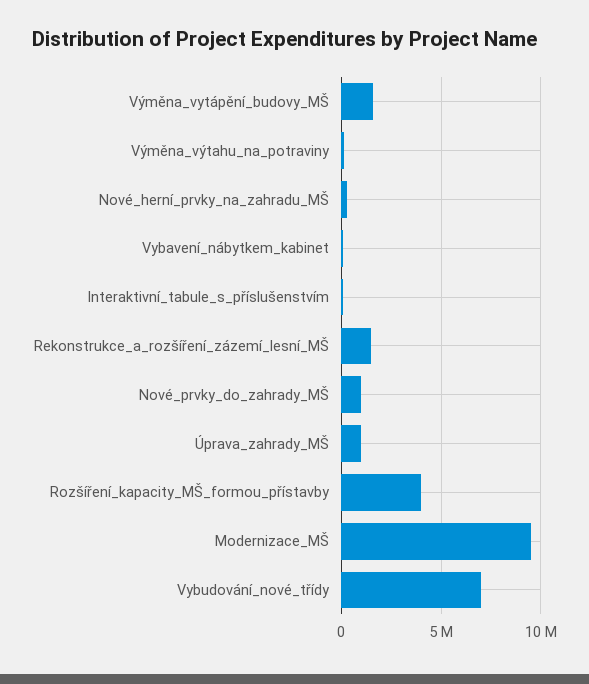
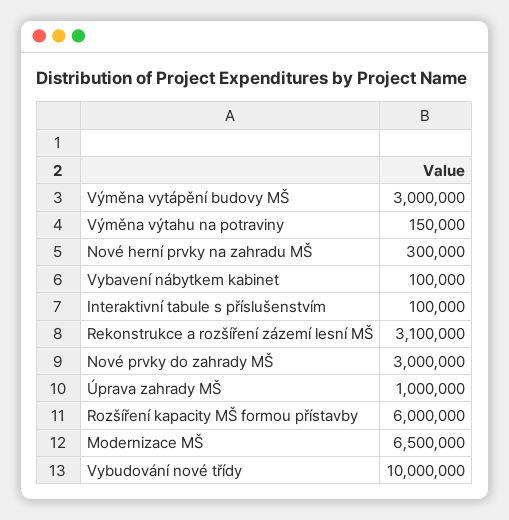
Výměna_vytápění_budovy_MŠ: 1500000 -> 3000000
Rekonstrukce_a_rozšíření_zázemí_lesní_MŠ: 1500000 -> 3100000
Nové_prvky_do_zahrady_MŠ: 1000000 -> 3000000
Rozšíření_kapacity_MŠ_formou_přístavby: 4000000 -> 6000000
Modernizace_MŠ: 9500000 -> 6500000
Vybudování_nové_třídy: 7000000 -> 10000000

